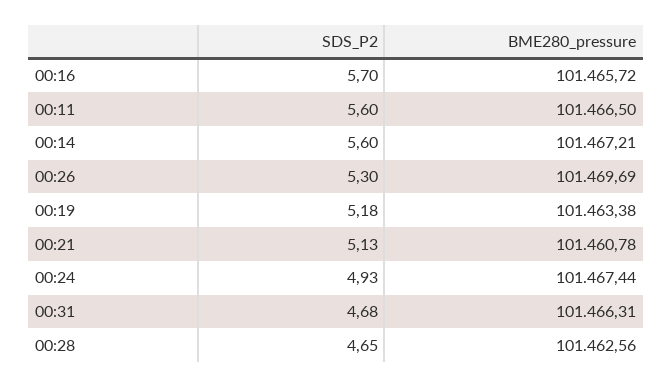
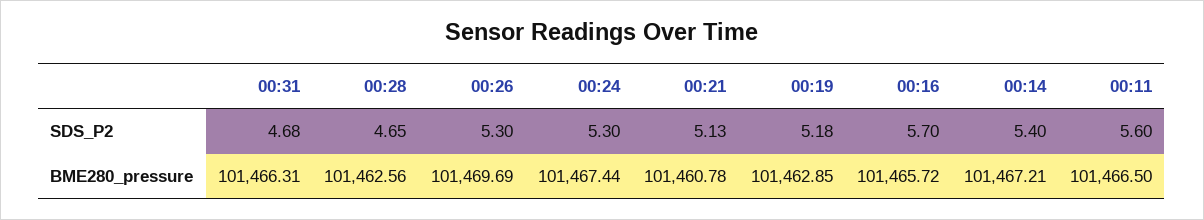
SDS_P2, 00:14: 5.6 -> 5.4
BME280_pressure, 00:19: 101463.38 -> 101462.85
SDS_P2, 00:24: 4.93 -> 5.3

